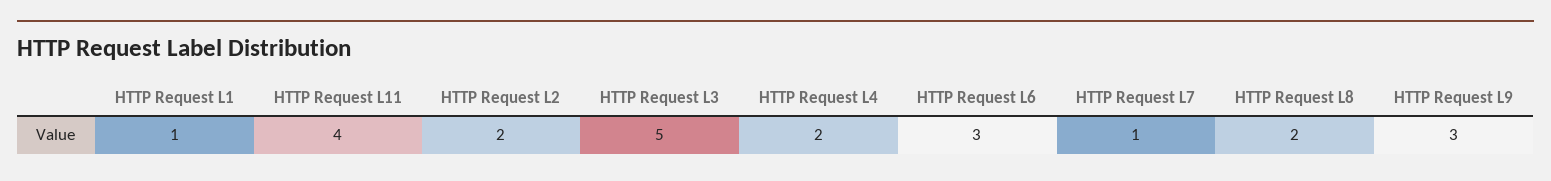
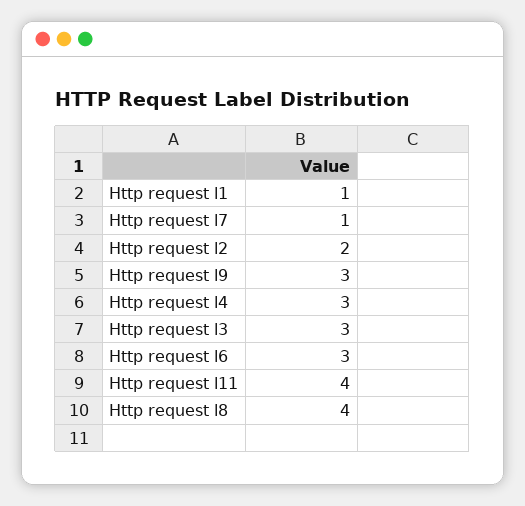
HTTP Request L3: 5 -> 3
HTTP Request L4: 2 -> 3
HTTP Request L8: 2 -> 4

